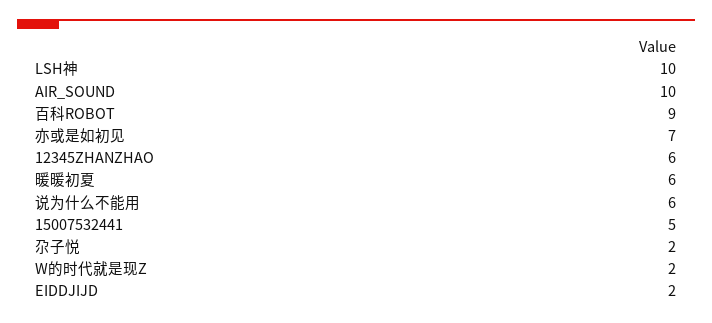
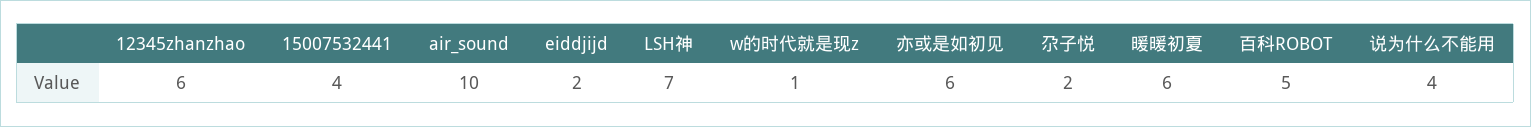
LSH神: 10 -> 7
百科ROBOT: 9 -> 5
亦或是如初见: 7 -> 6
说为什么不能用: 6 -> 4
15007532441: 5 -> 4
W的时代就是现Z: 2 -> 1

